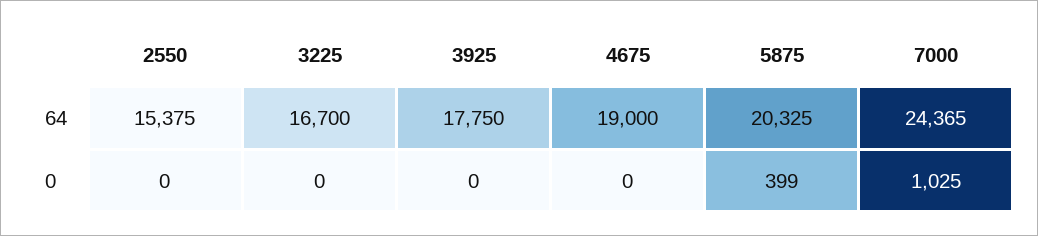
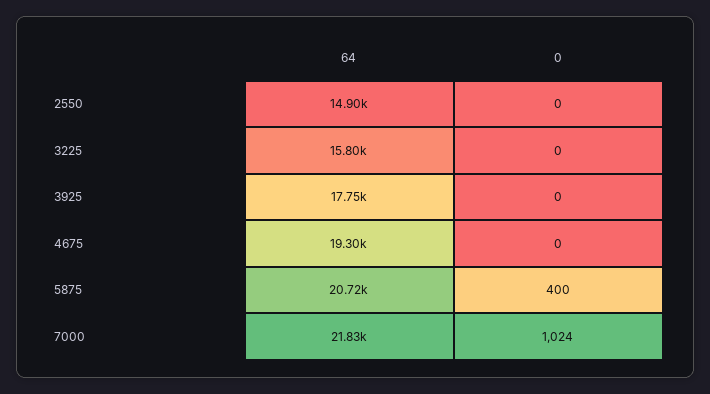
2550, 64: 15375 -> 14900
3225, 64: 16700 -> 15800
4675, 64: 19000 -> 19300
5875, 64: 20325 -> 20720
7000, 64: 24365 -> 21830
5875, 0: 399 -> 400
7000, 0: 1025 -> 1024

